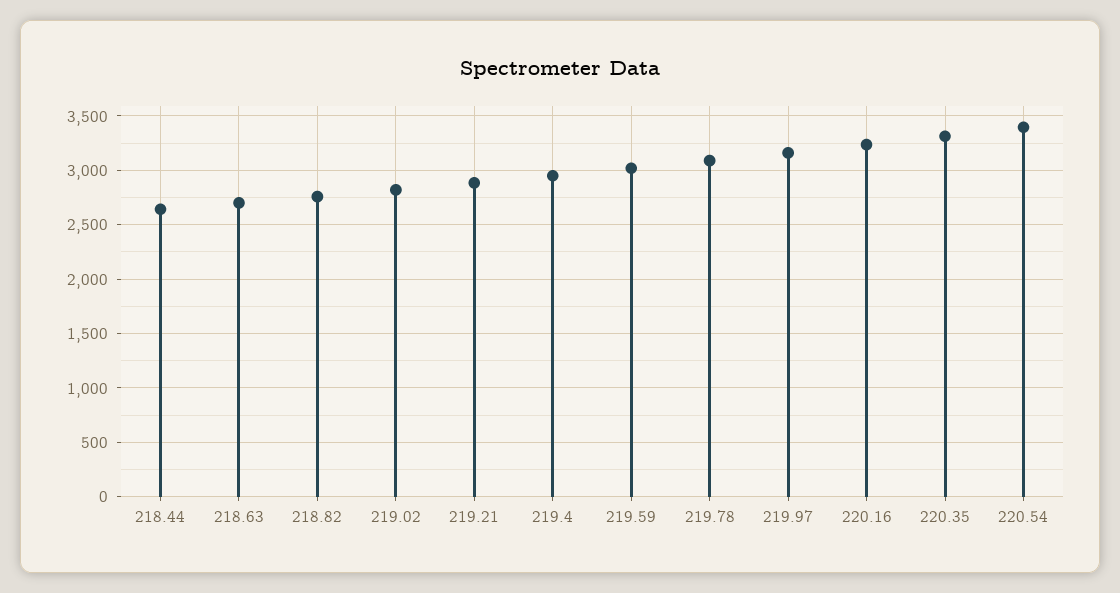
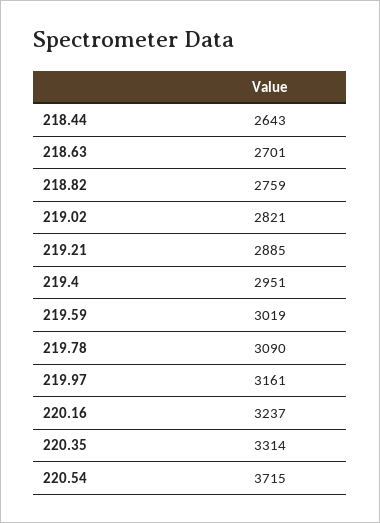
220.54: 3400 -> 3715

